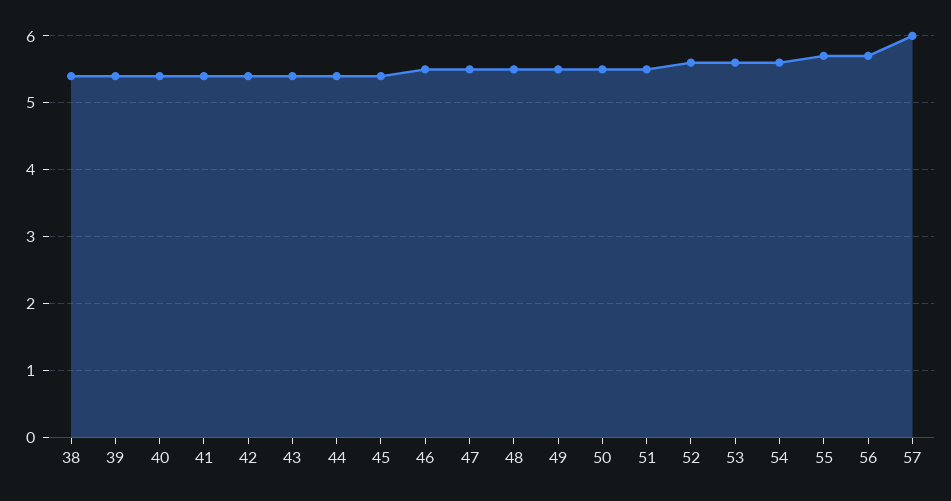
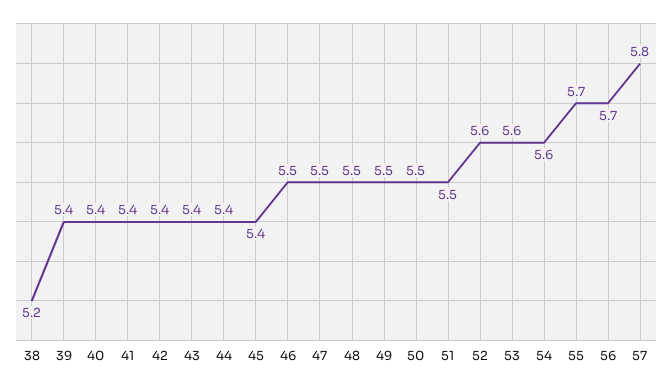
38: 5.4 -> 5.2
57: 6 -> 5.8

